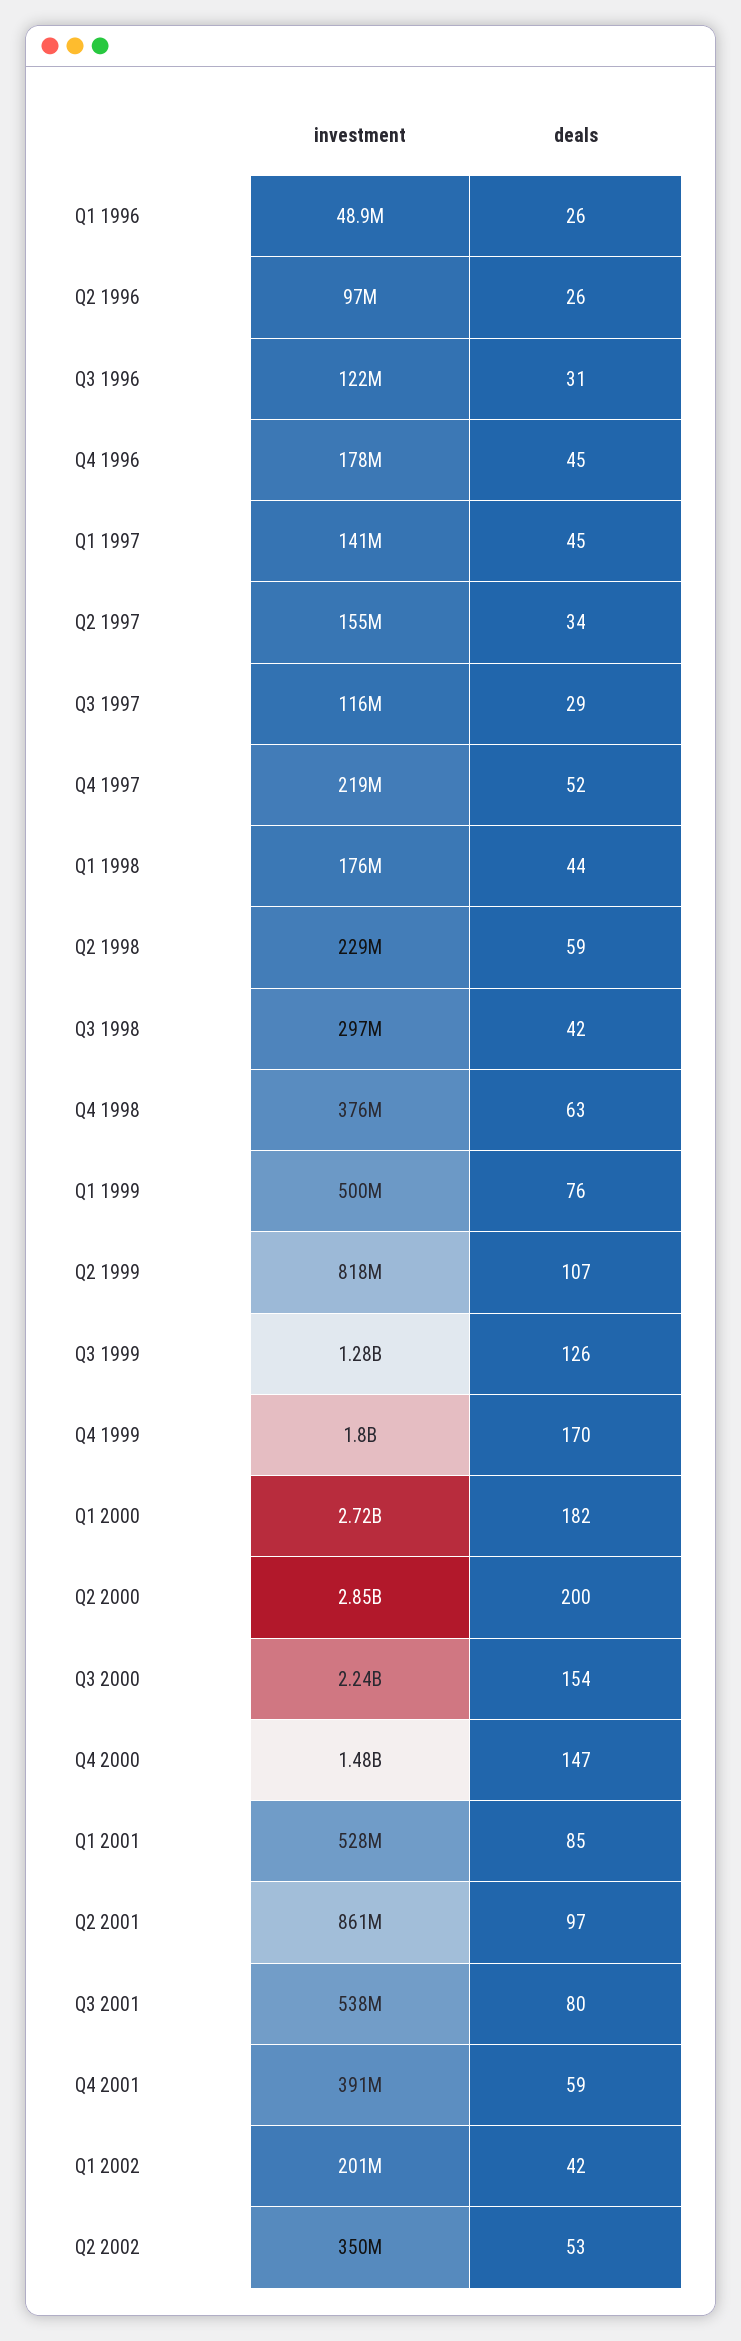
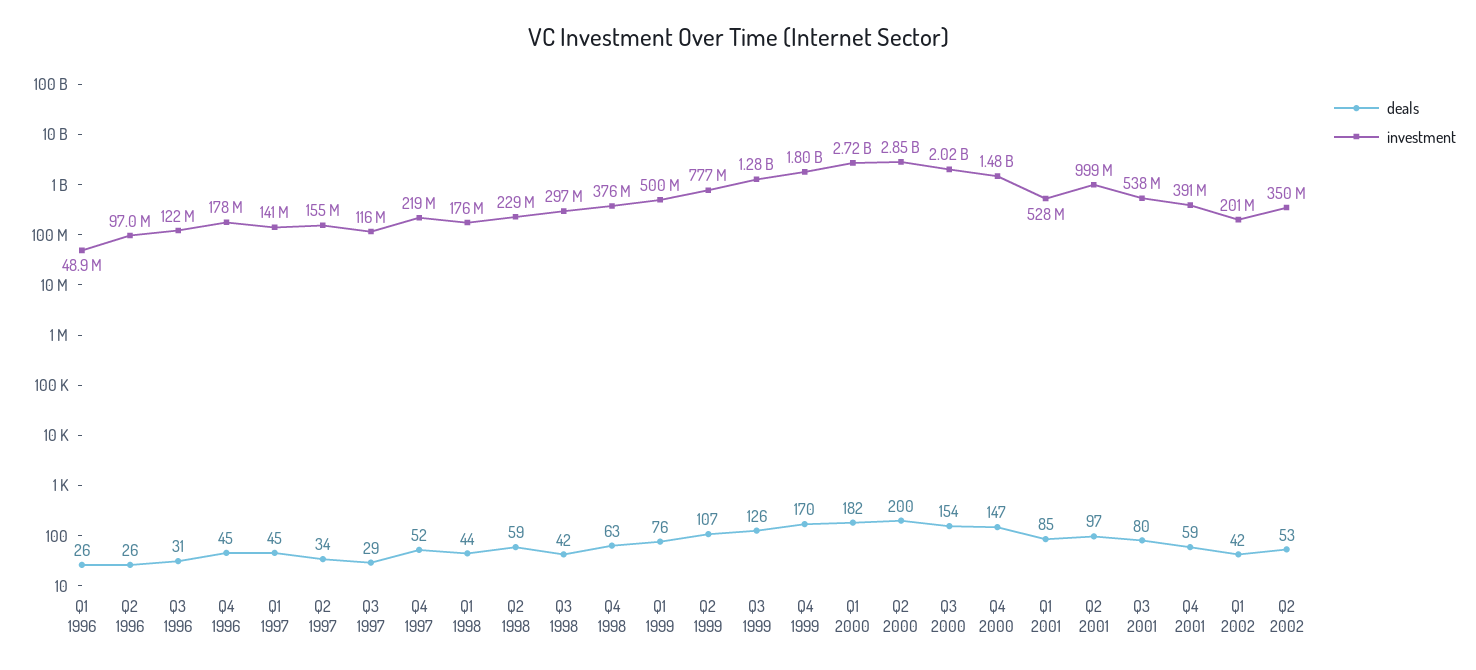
investment, Q2 1999: 818000000 -> 777000000
investment, Q3 2000: 2240000000 -> 2020000000
investment, Q2 2001: 861000000 -> 999000000

